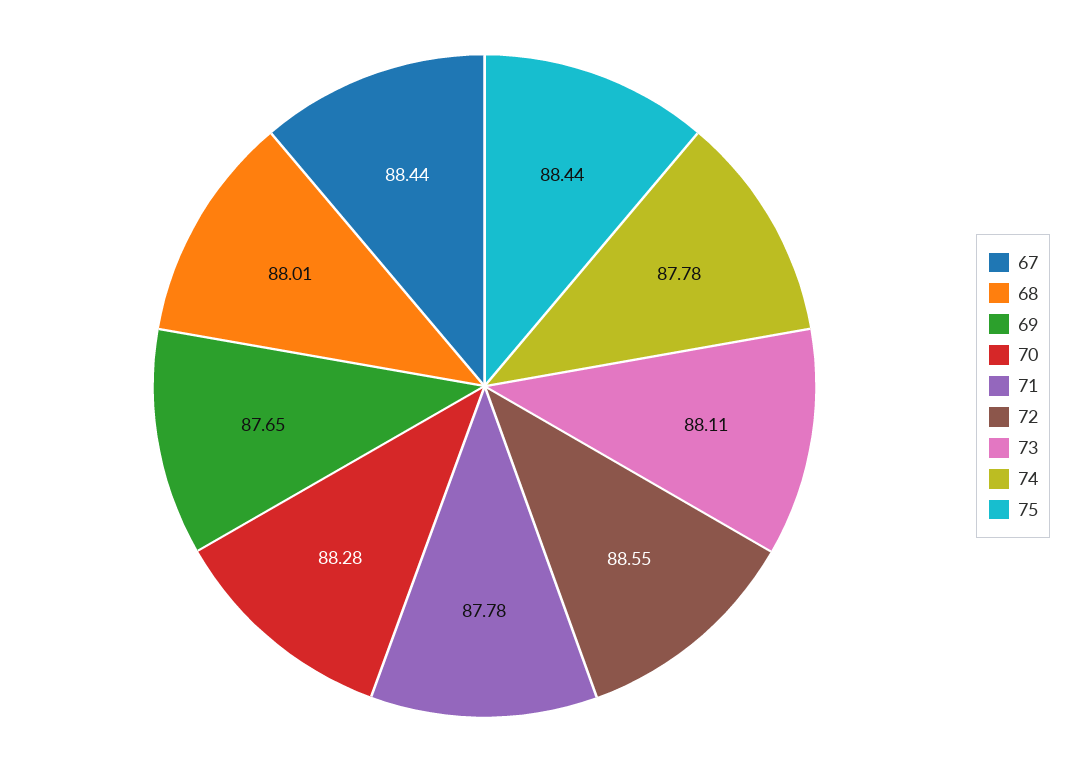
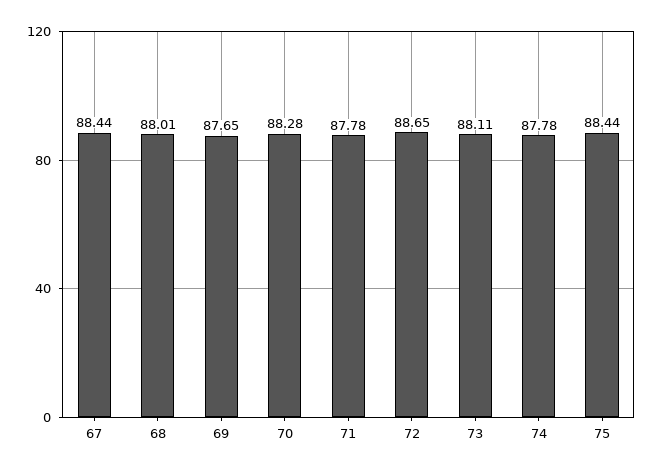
72: 88.55 -> 88.65

